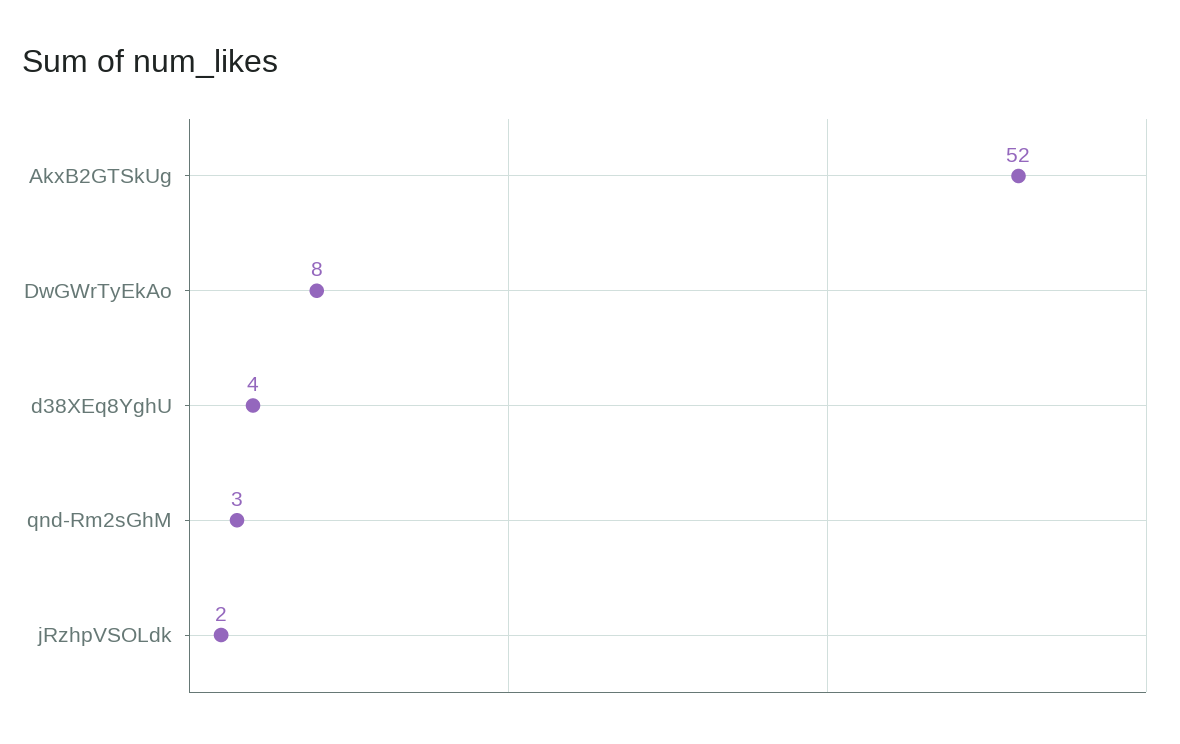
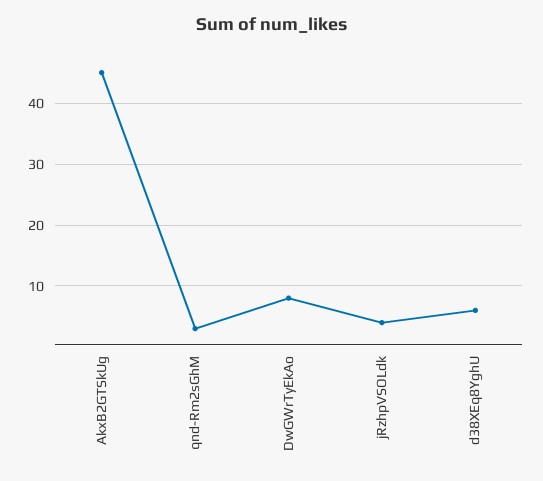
AkxB2GTSkUg: 52 -> 45
d38XEq8YghU: 4 -> 6
jRzhpVSOLdk: 2 -> 4

